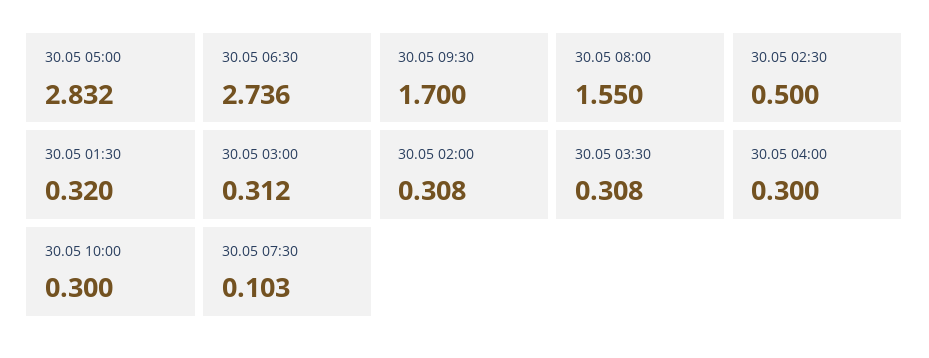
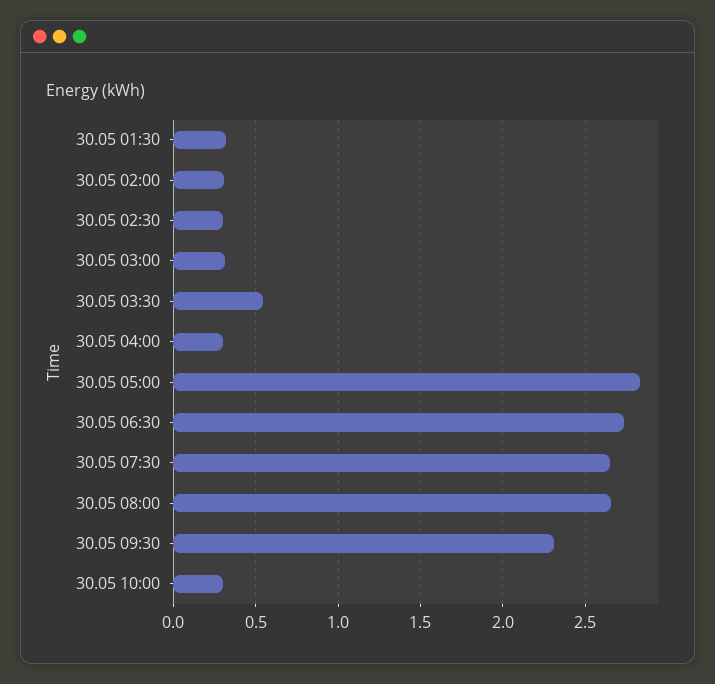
30.05 09:30: 1.7 -> 2.3
30.05 08:00: 1.55 -> 2.65
30.05 02:30: 0.5 -> 0.3
30.05 03:30: 0.308 -> 0.55
30.05 07:30: 0.103 -> 2.65

